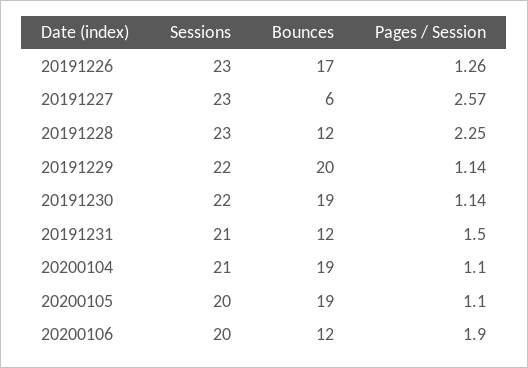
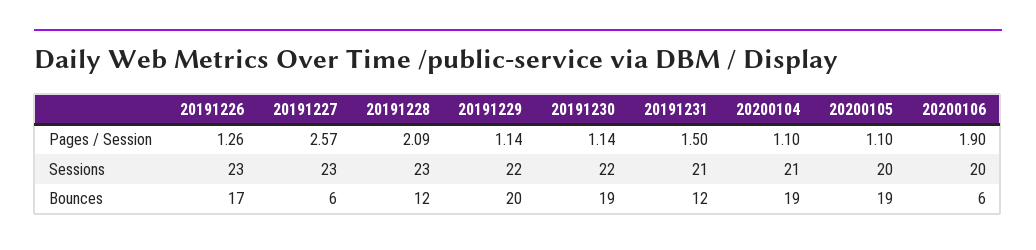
Pages / Session, 20191228: 2.25 -> 2.09
Bounces, 20200106: 12 -> 6

